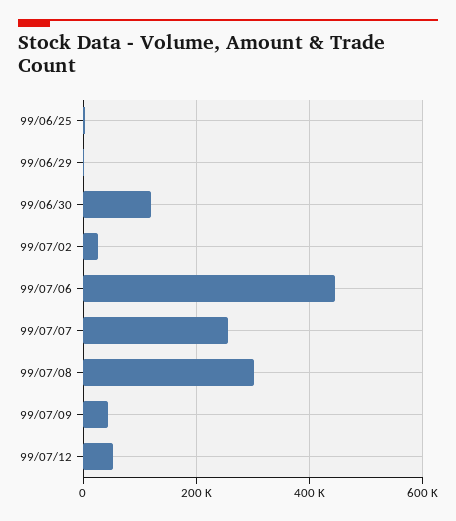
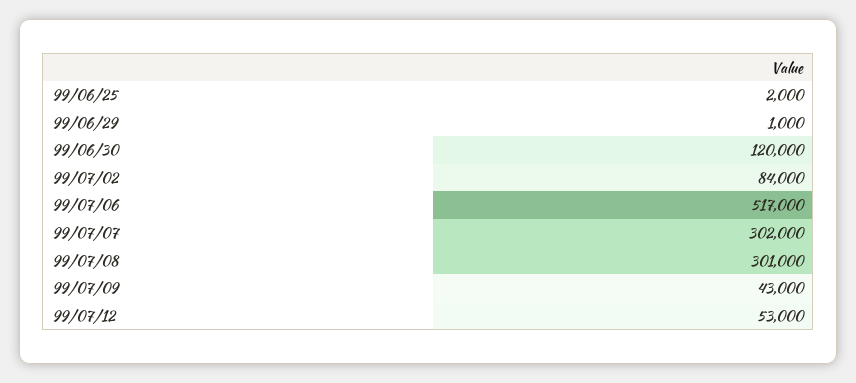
99/07/02: 20000 -> 84000
99/07/06: 440000 -> 517000
99/07/07: 260000 -> 302000

